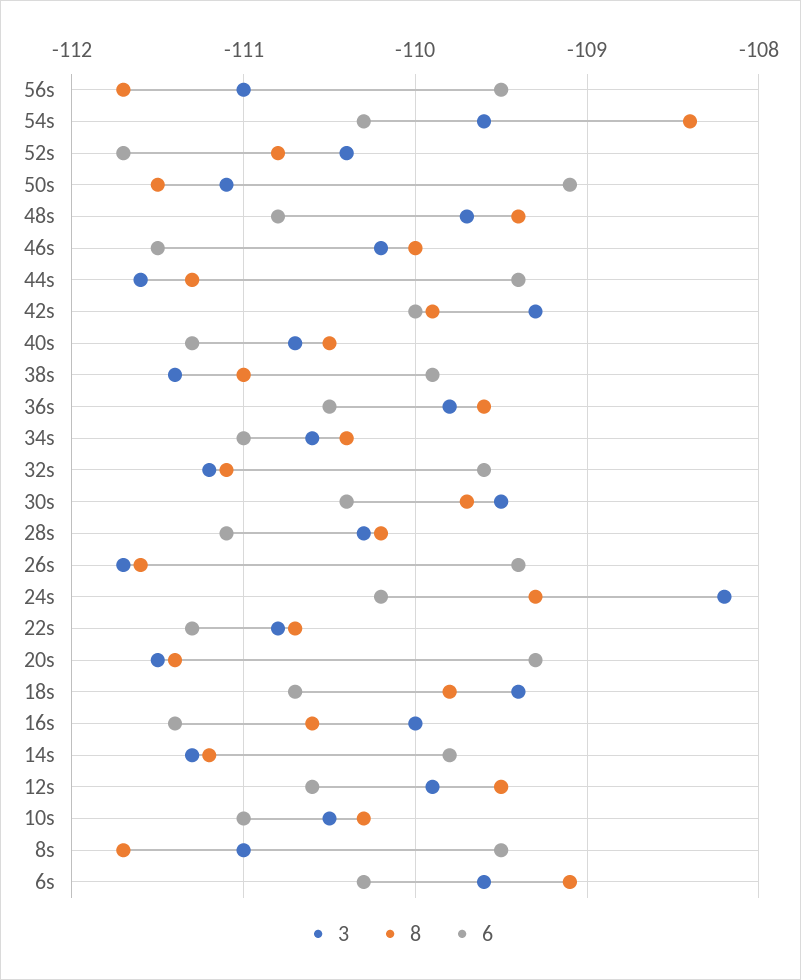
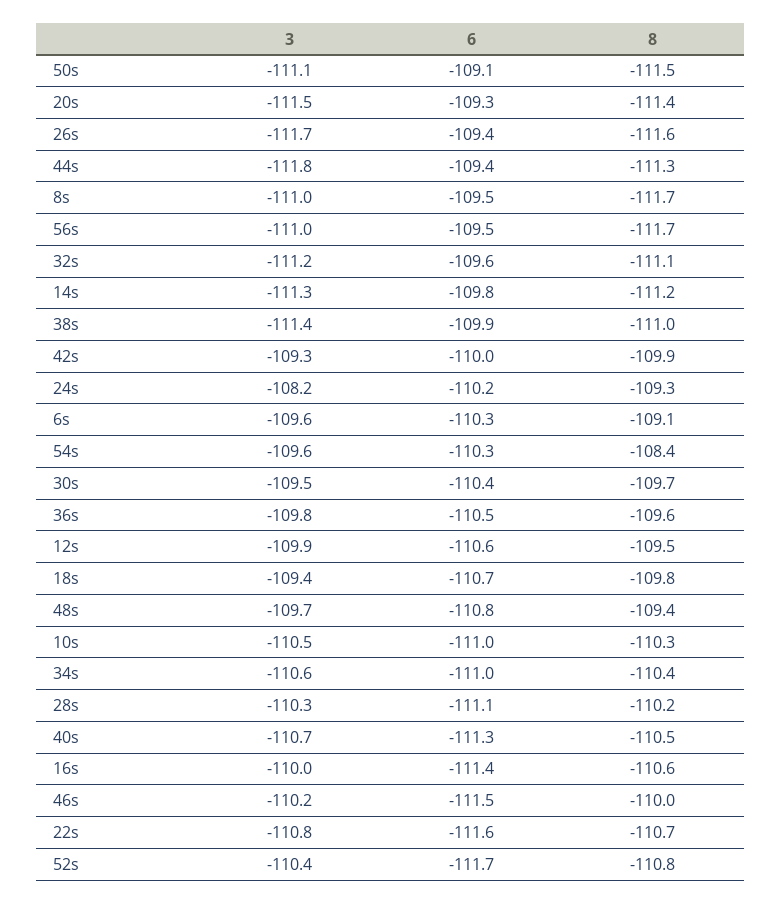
3, 44s: -111.6 -> -111.8
6, 22s: -111.3 -> -111.6

